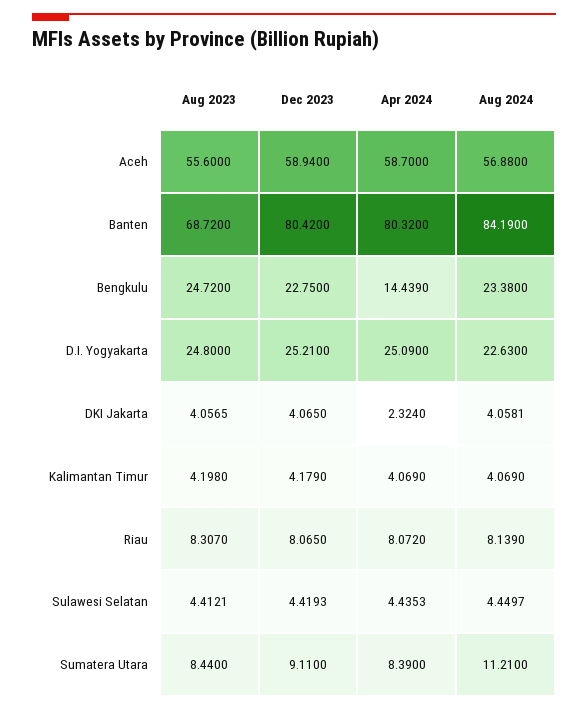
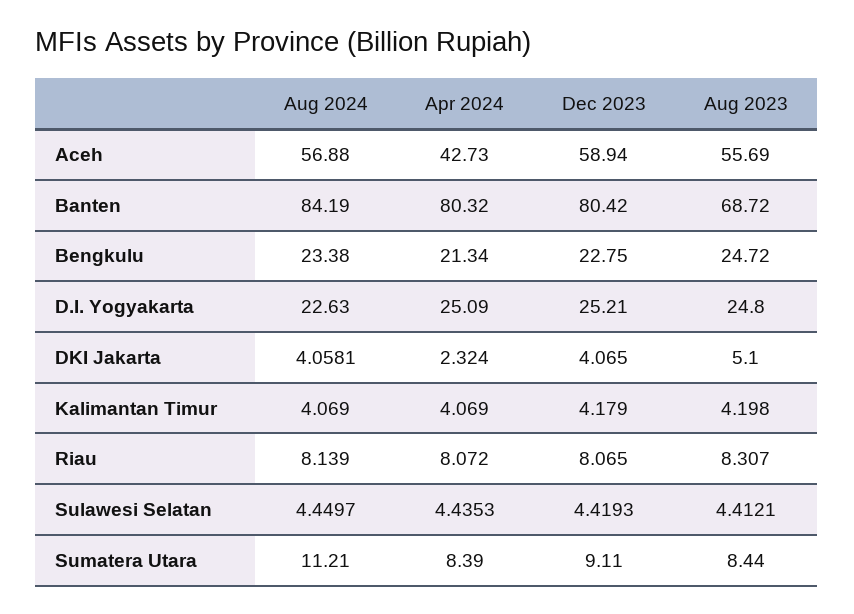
Aug 2023, Aceh: 55.6 -> 55.69
Apr 2024, Aceh: 58.7 -> 42.73
Apr 2024, Bengkulu: 14.439 -> 21.34
Aug 2023, DKI Jakarta: 4.0565 -> 5.1

